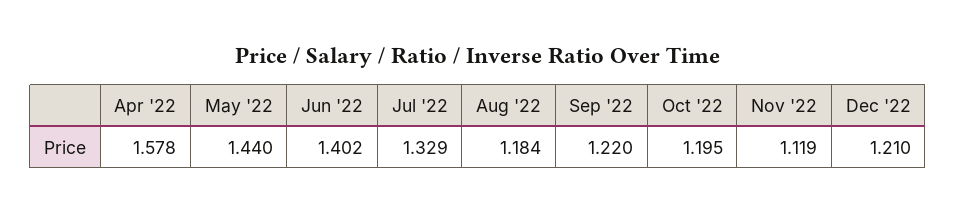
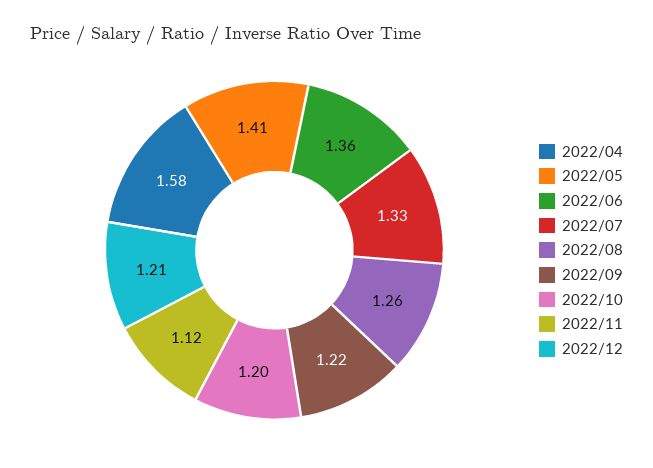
May '22: 1.44 -> 1.41
Jun '22: 1.402 -> 1.36
Aug '22: 1.184 -> 1.26

